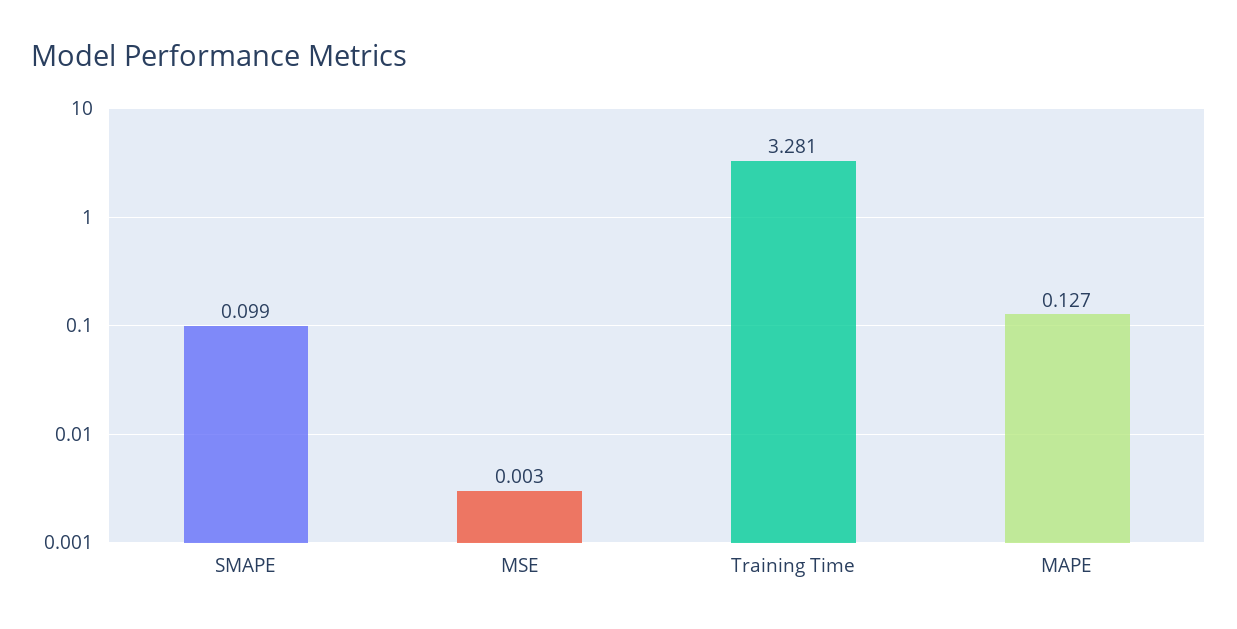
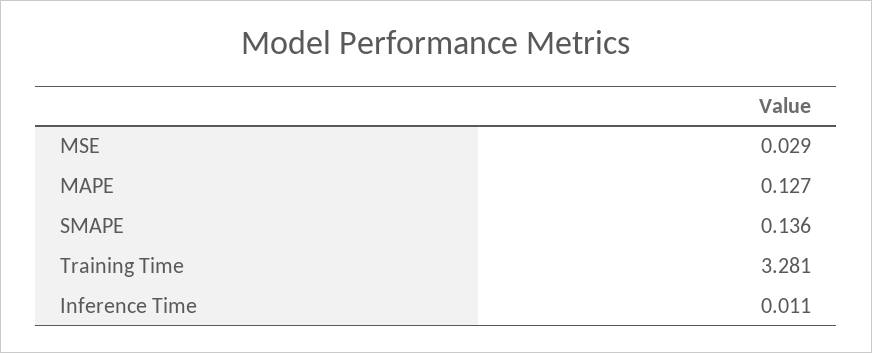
SMAPE: 0.099 -> 0.136
MSE: 0.003 -> 0.029
Inference Time: none -> 0.011

